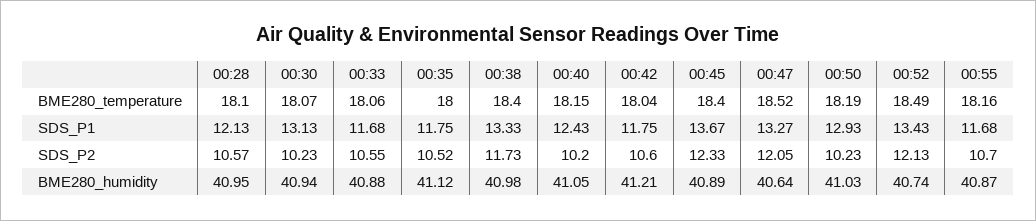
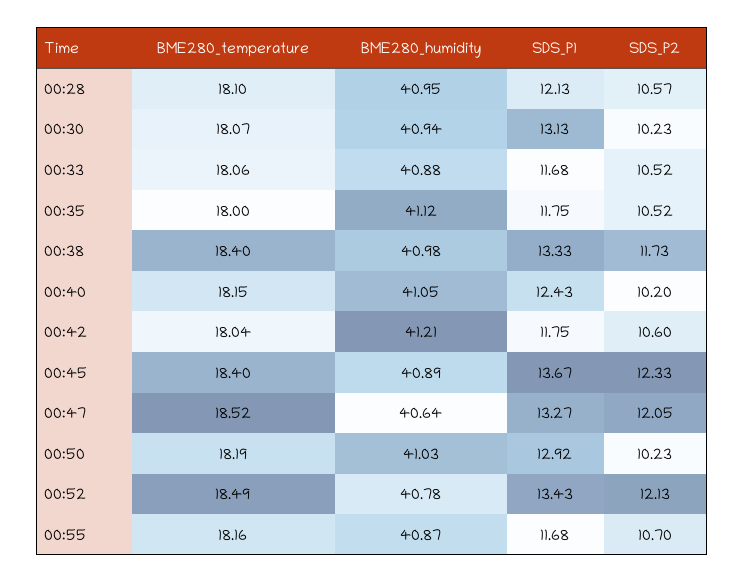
00:50, SDS_P1: 12.93 -> 12.92
00:33, SDS_P2: 10.55 -> 10.52
00:52, BME280_humidity: 40.74 -> 40.78

